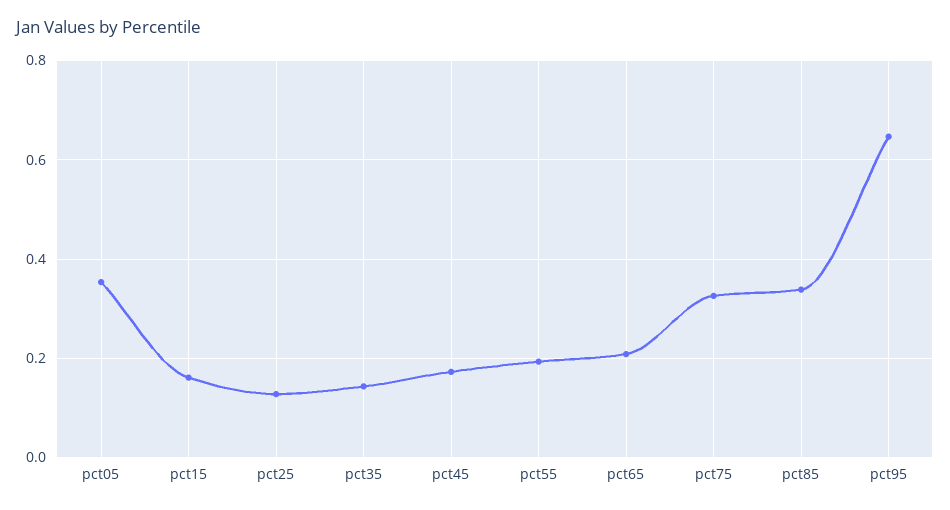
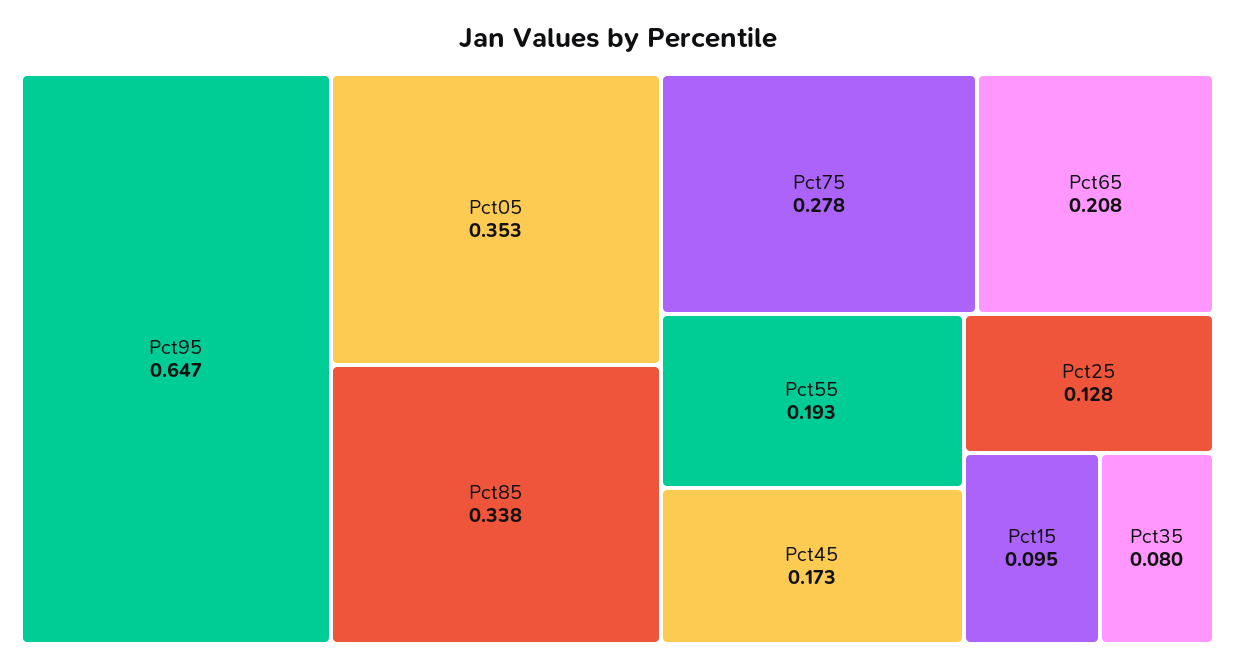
pct15: 0.16 -> 0.095
pct35: 0.14 -> 0.08
pct75: 0.32 -> 0.278

